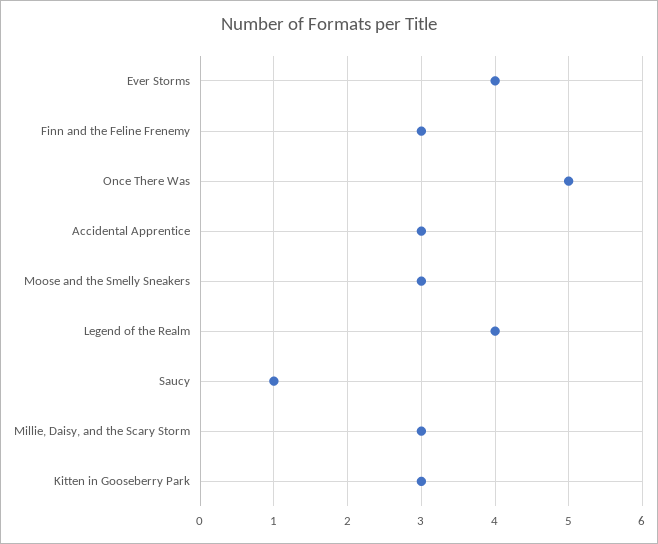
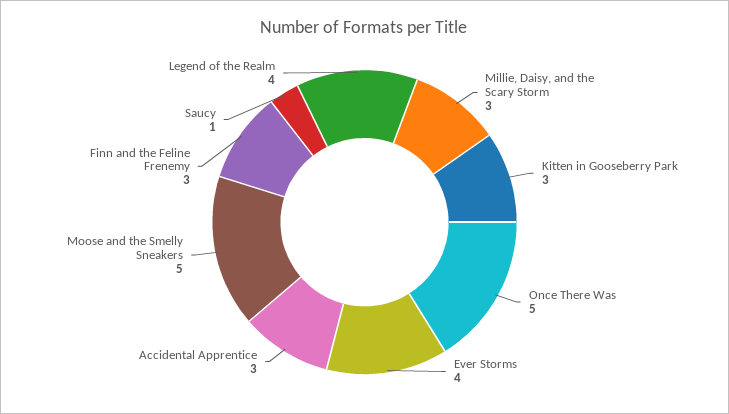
Moose and the Smelly Sneakers: 3 -> 5

